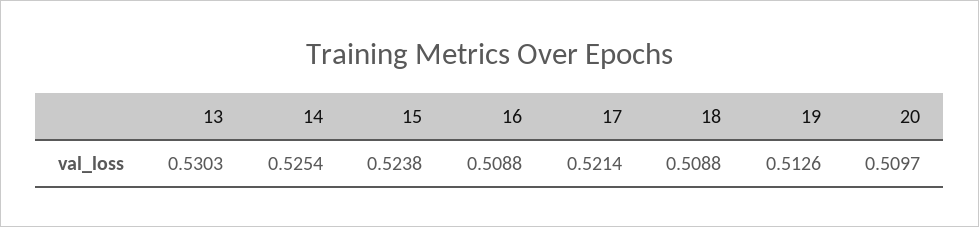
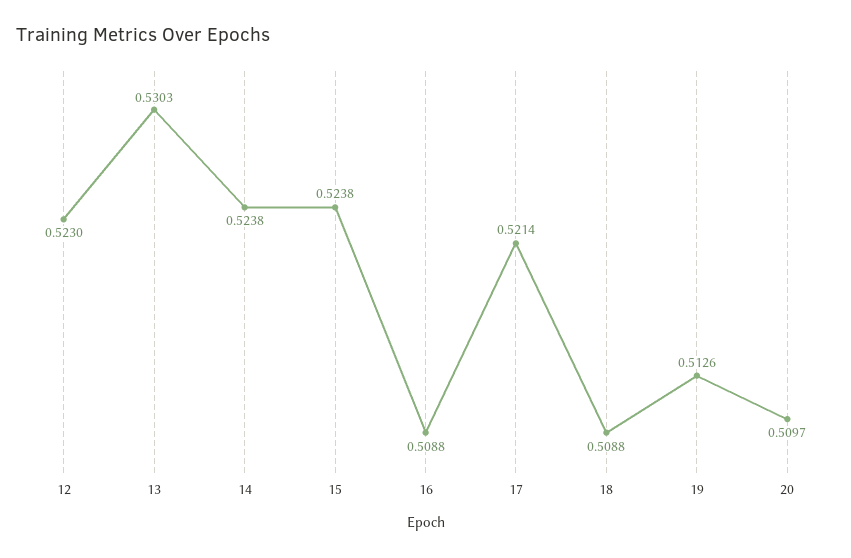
14: 0.5254 -> 0.5238
12: none -> 0.523

